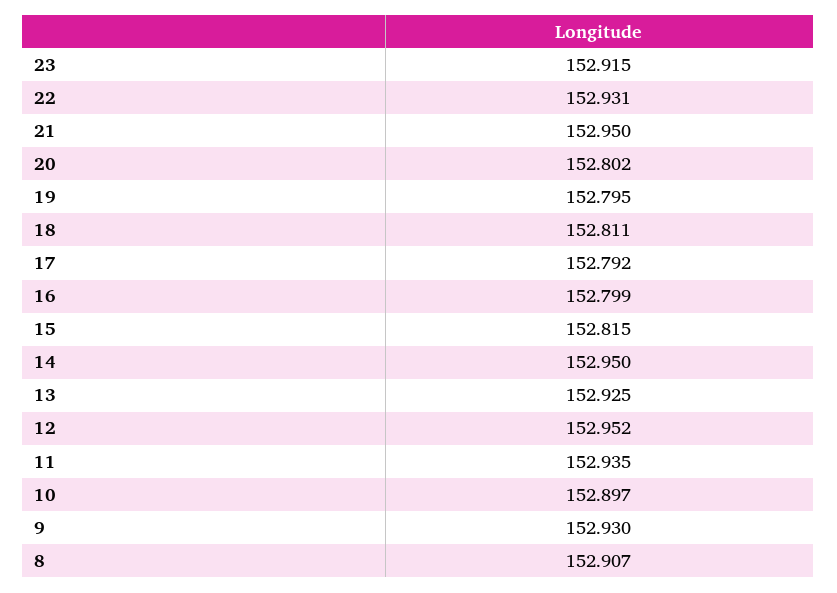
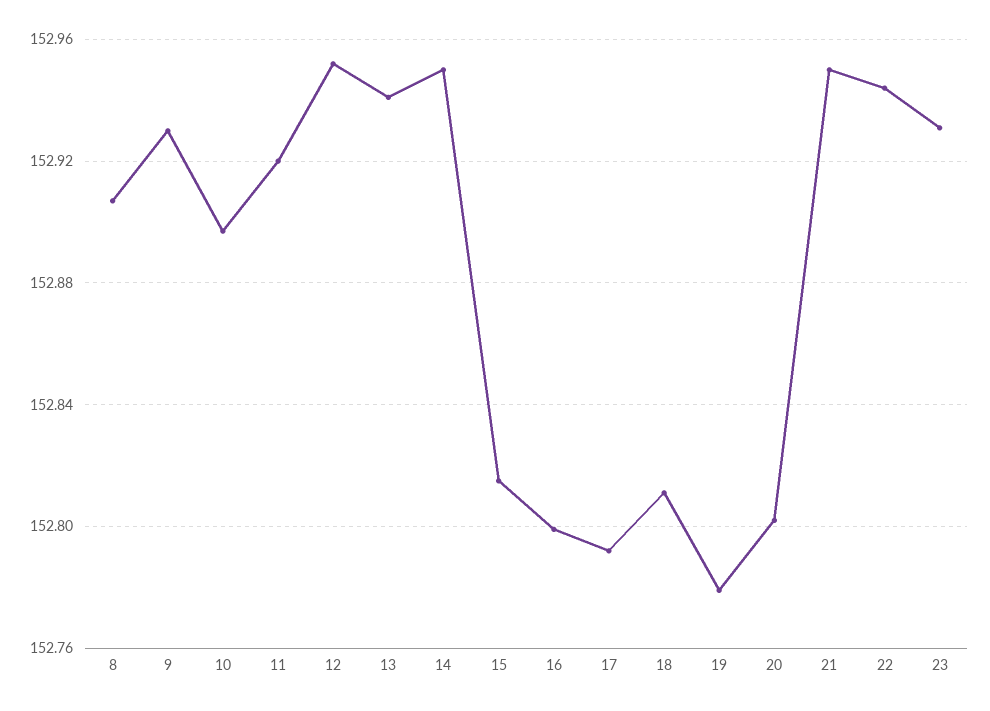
23: 152.915 -> 152.93
22: 152.931 -> 152.945
19: 152.795 -> 152.78
13: 152.925 -> 152.94
11: 152.935 -> 152.92

